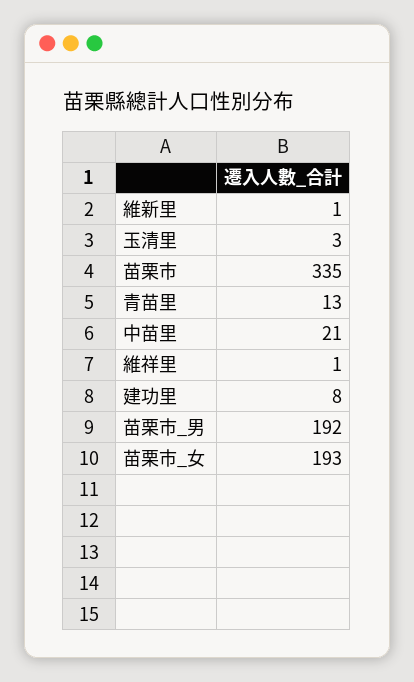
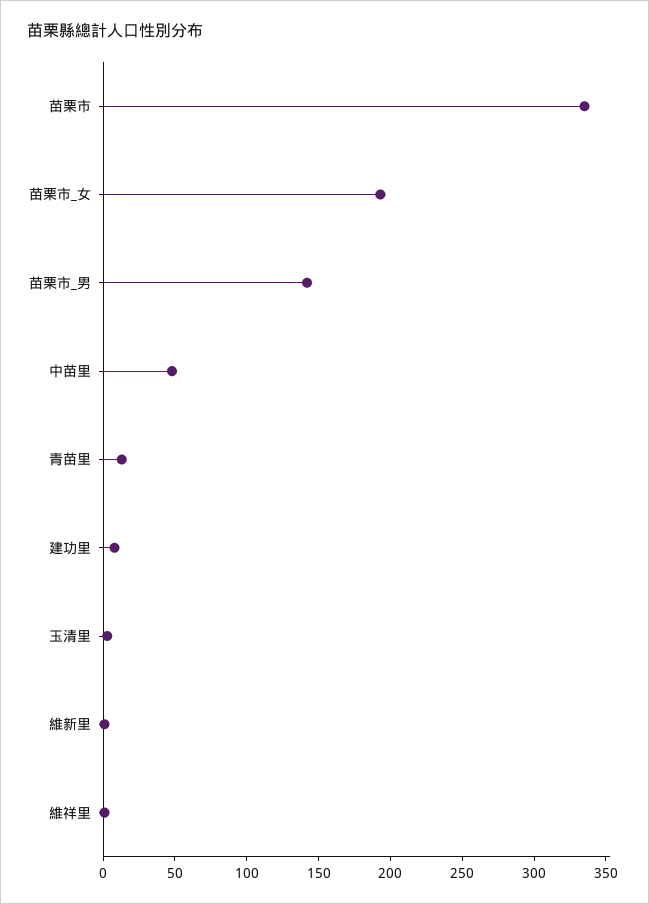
中苗里: 21 -> 50
苗栗市_男: 192 -> 140

